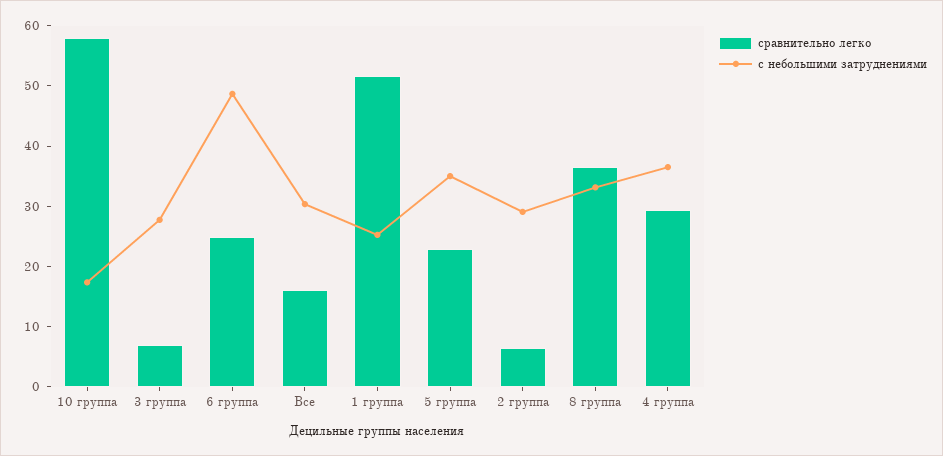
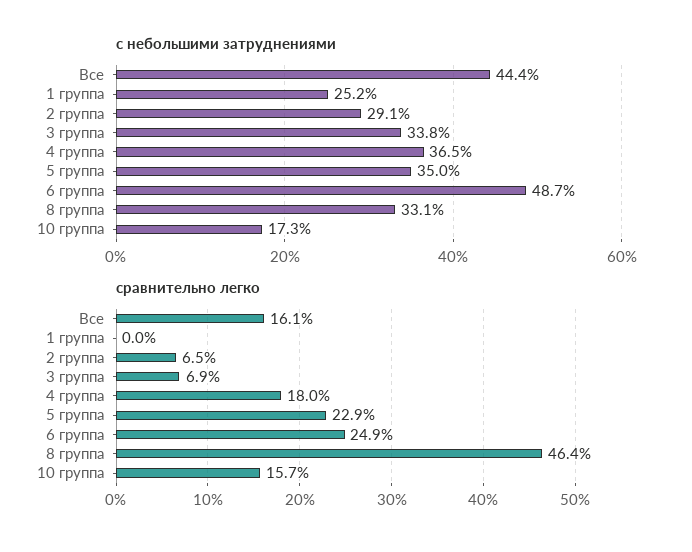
сравнительно легко, 10 группа: 58 -> 15.7
с небольшими затруднениями, 3 группа: 28 -> 33.8
с небольшими затруднениями, Все: 30 -> 44.4
сравнительно легко, 1 группа: 52 -> 0
сравнительно легко, 8 группа: 36 -> 46.4
сравнительно легко, 4 группа: 30 -> 18

